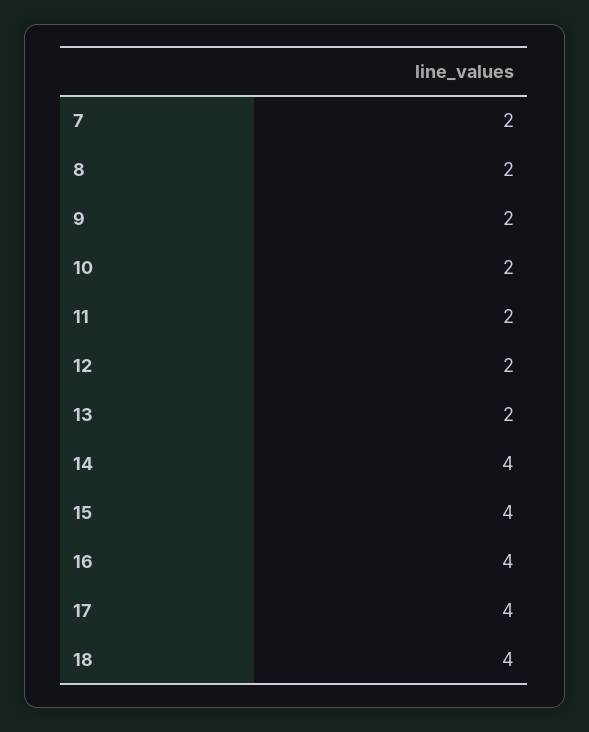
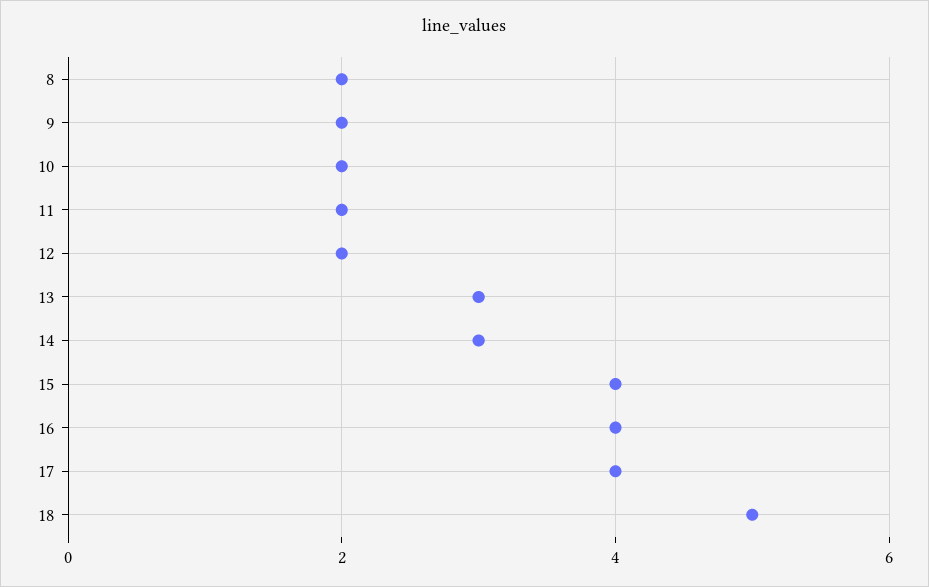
7: 2 -> none
13: 2 -> 3
14: 4 -> 3
18: 4 -> 5

